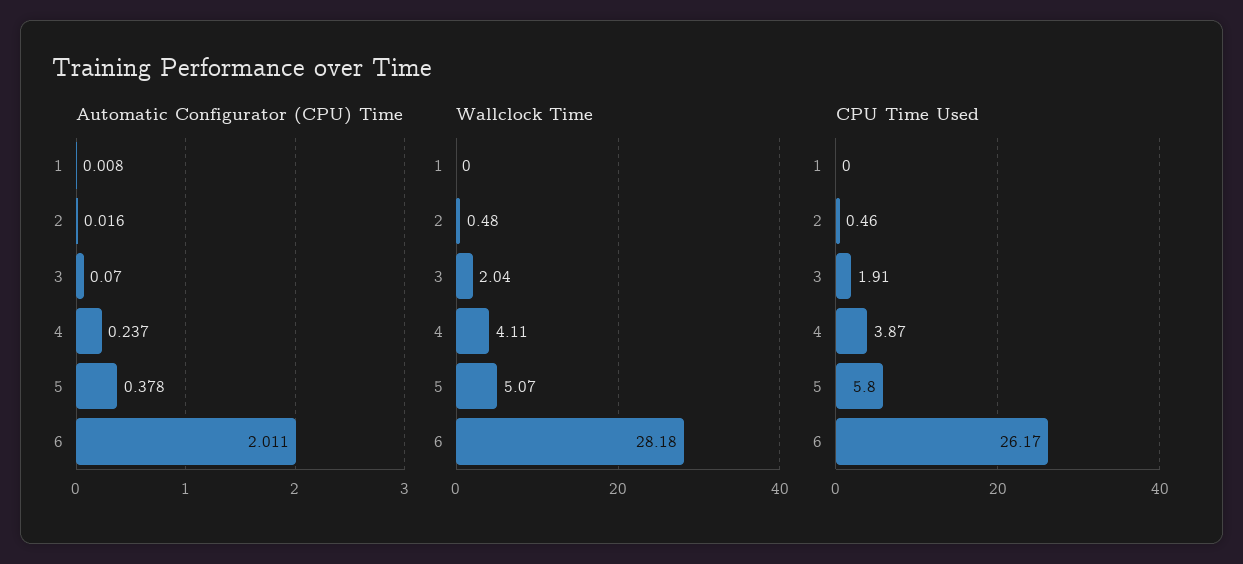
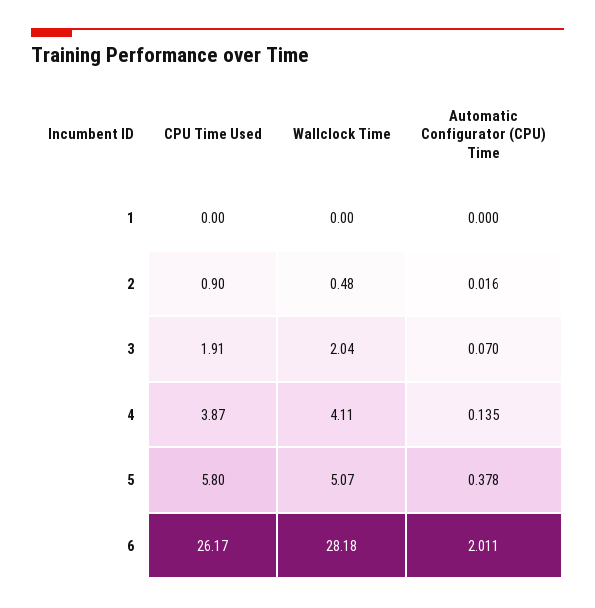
Automatic Configurator (CPU) Time, 1: 0.008 -> 0
Automatic Configurator (CPU) Time, 4: 0.237 -> 0.135
CPU Time Used, 2: 0.46 -> 0.9

